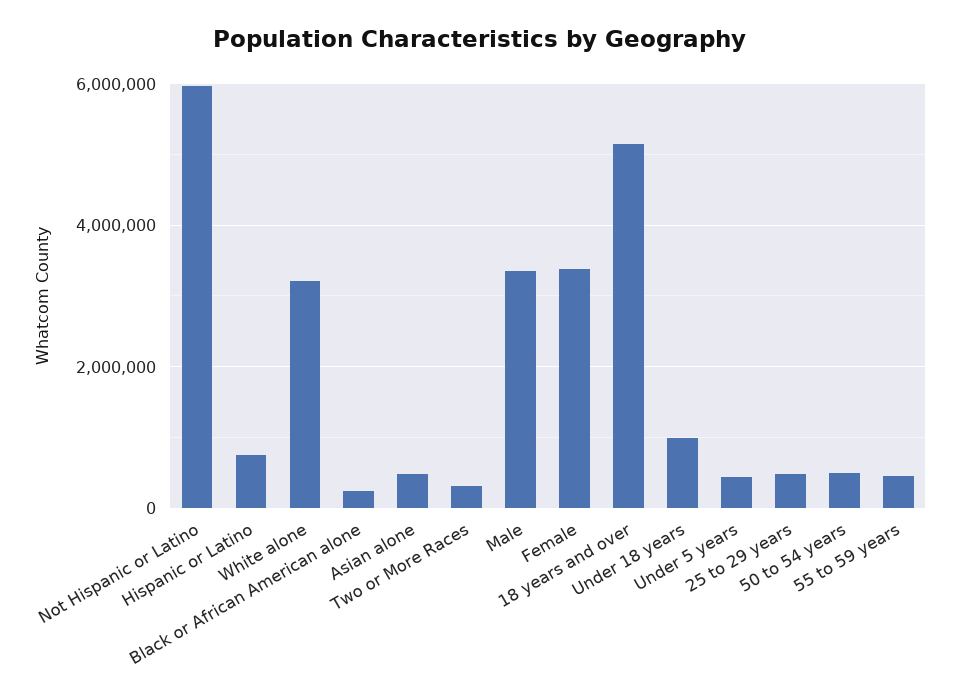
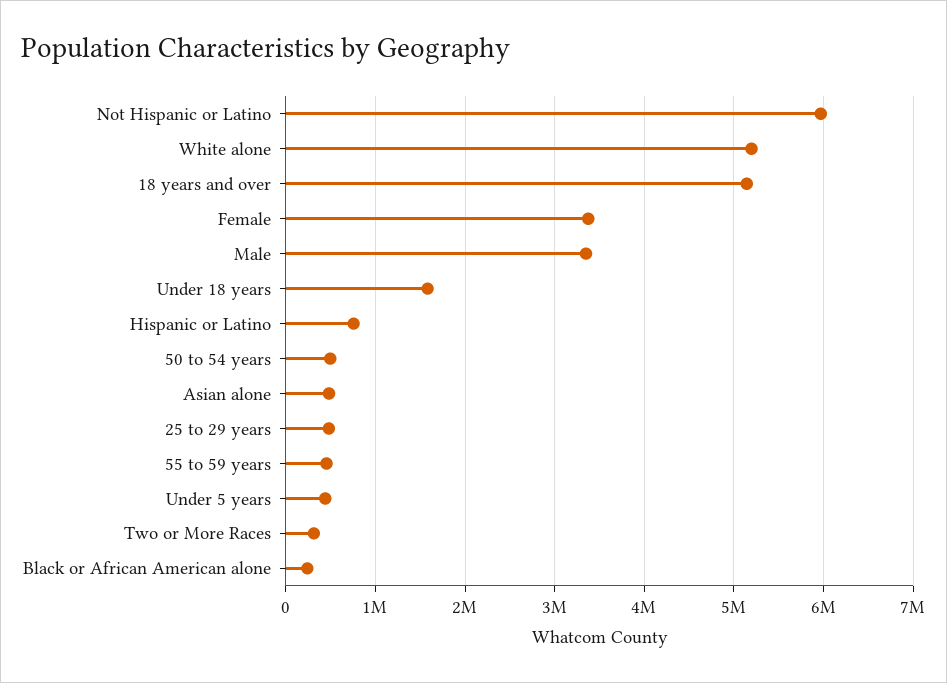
White alone: 3200000 -> 5200000
Under 18 years: 1000000 -> 1600000

